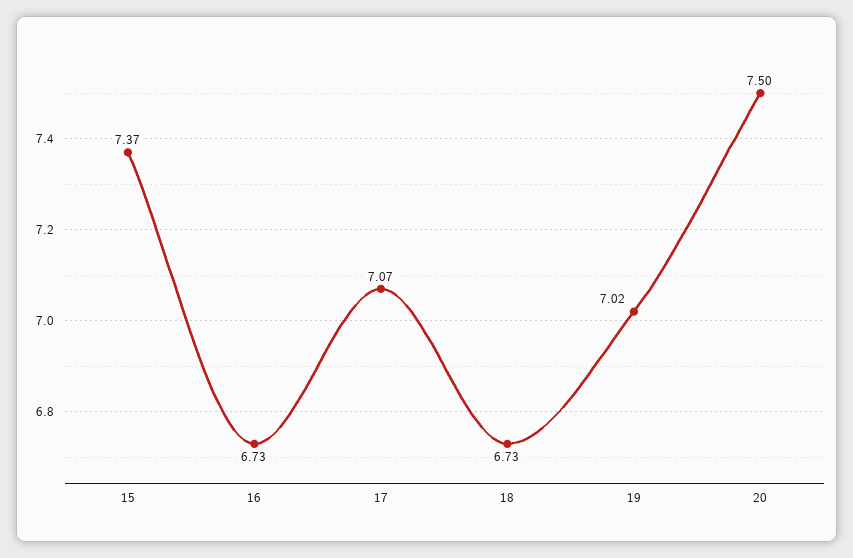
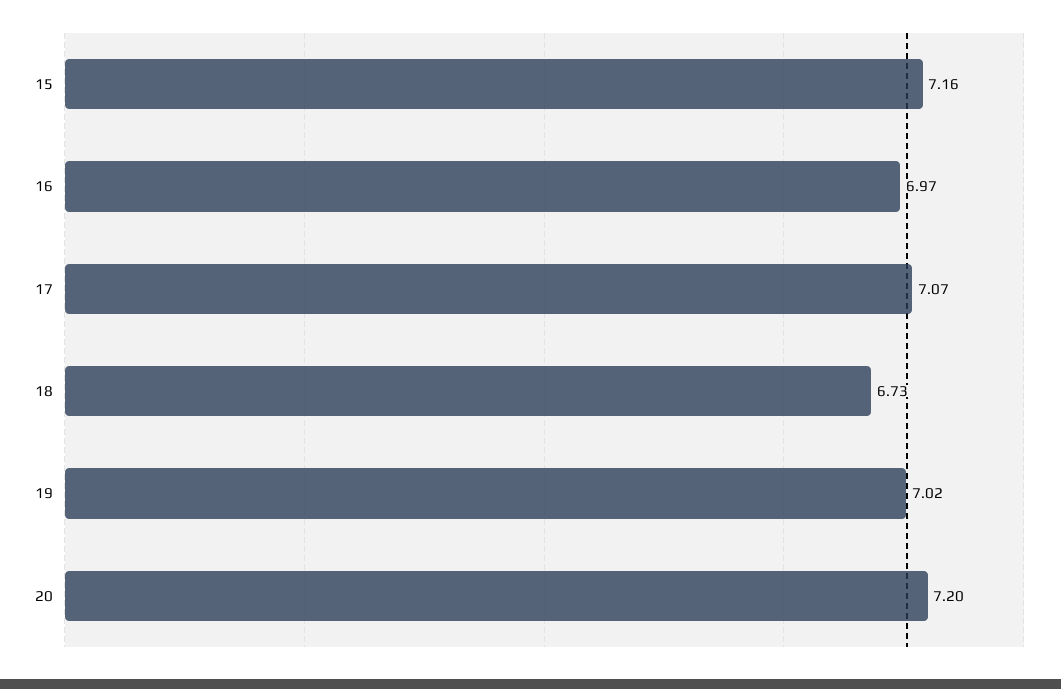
15: 7.37 -> 7.16
16: 6.73 -> 6.97
20: 7.5 -> 7.2

